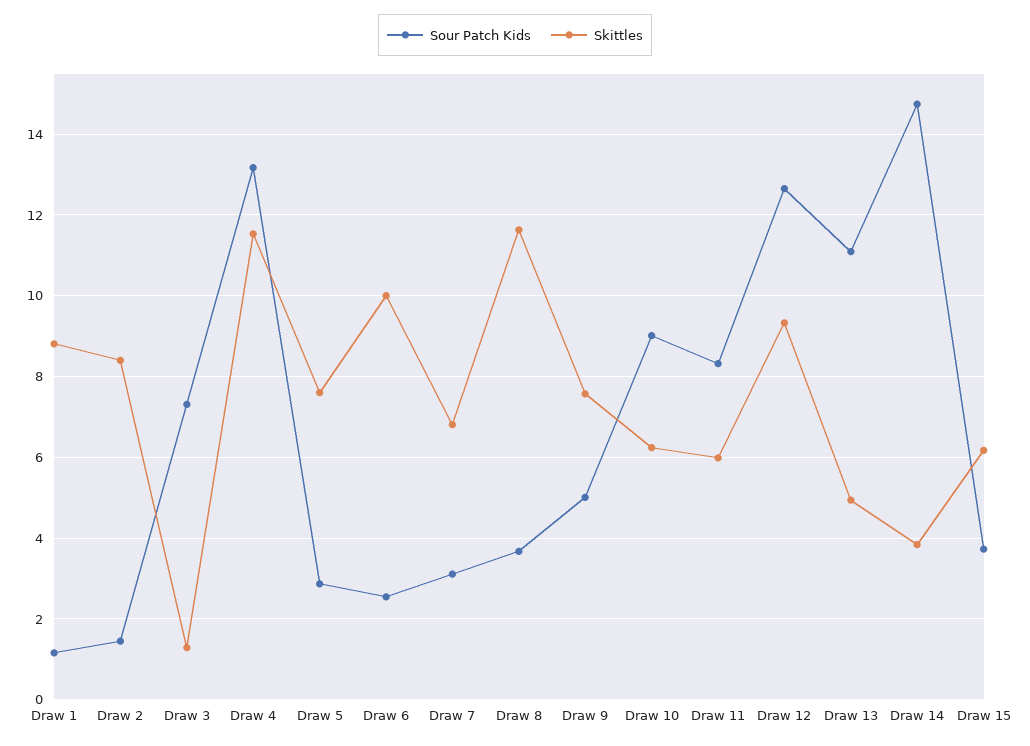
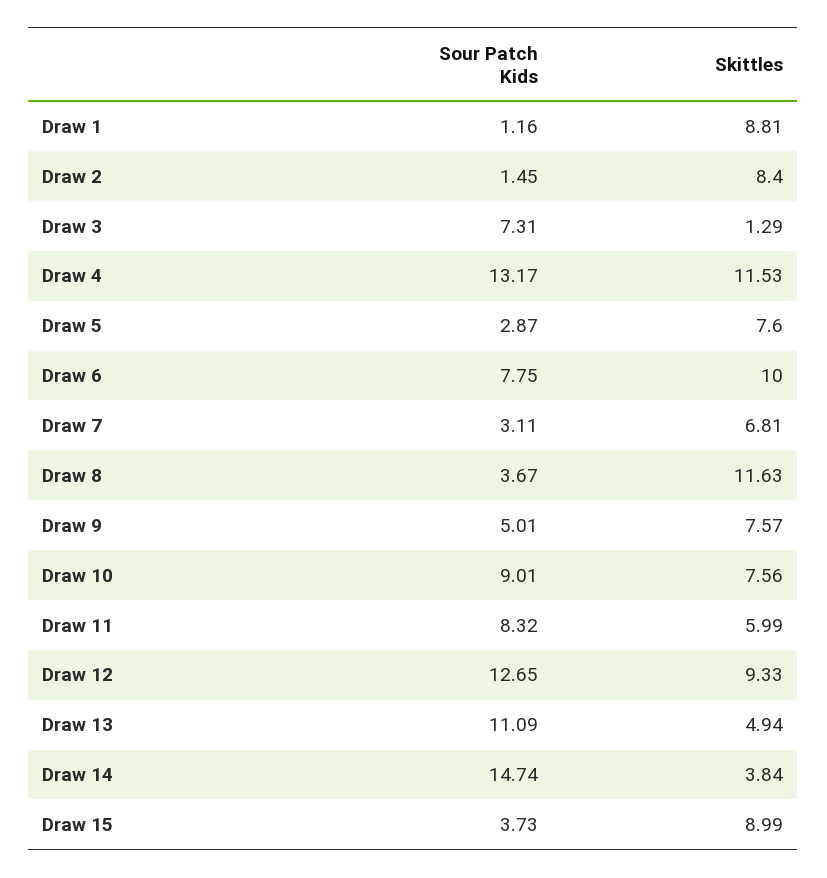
Sour Patch Kids, Draw 6: 2.6 -> 7.75
Skittles, Draw 10: 6.2 -> 7.56
Skittles, Draw 15: 6.2 -> 8.99

